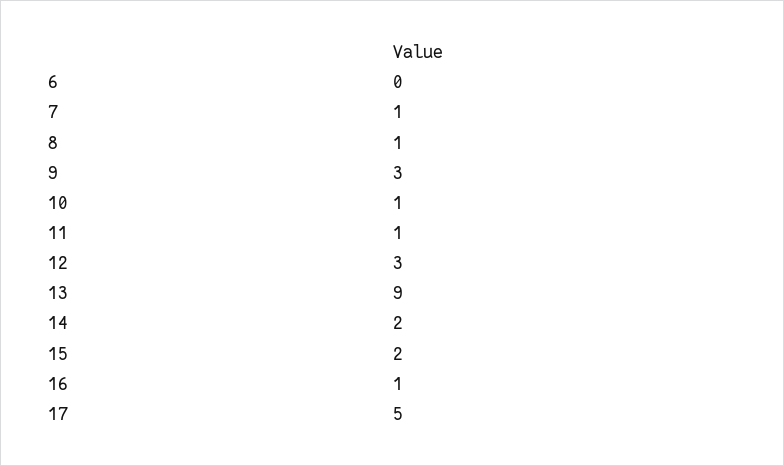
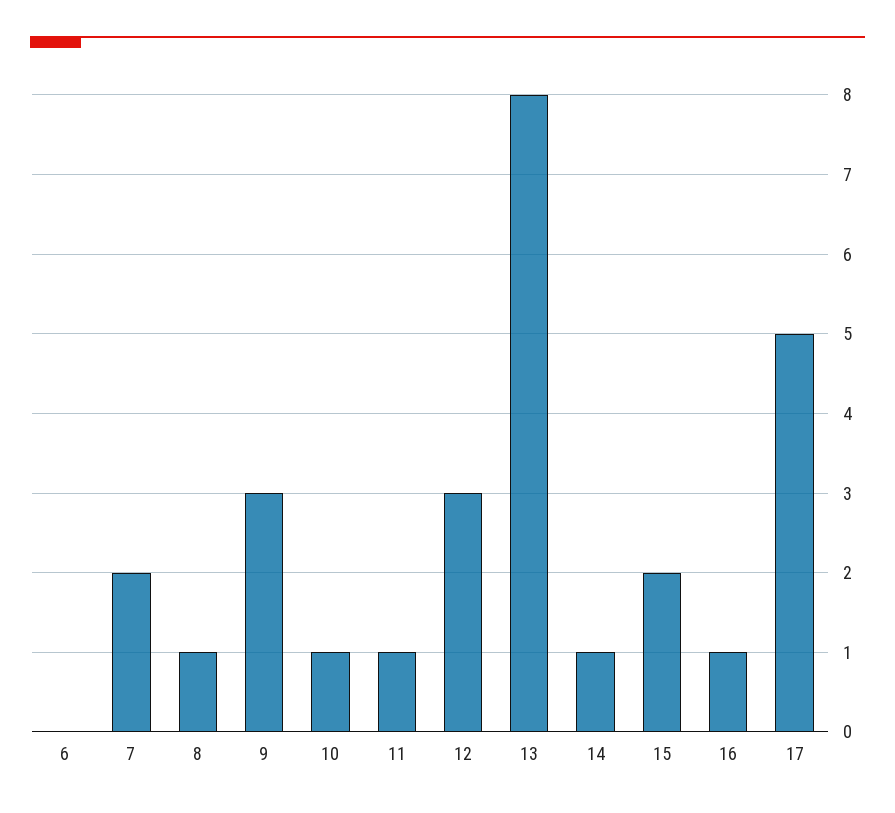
7: 1 -> 2
13: 9 -> 8
14: 2 -> 1

